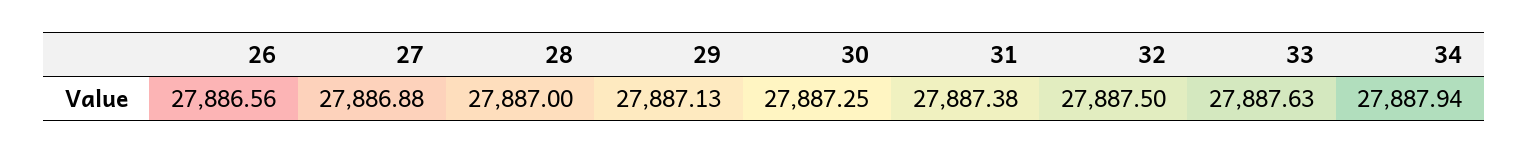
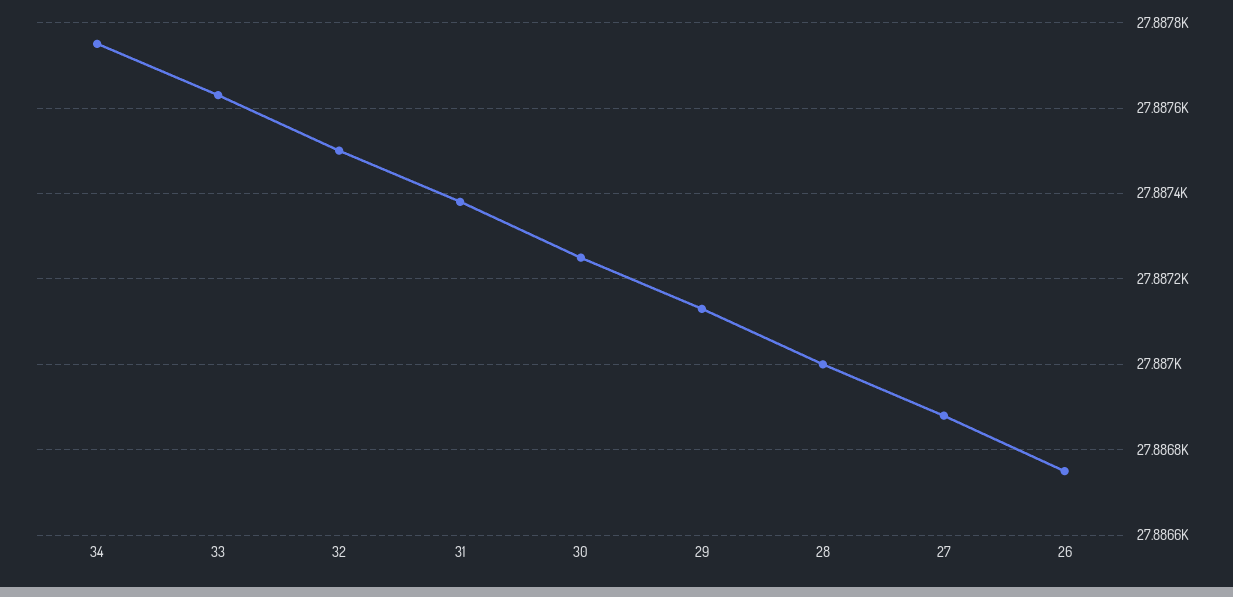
26: 27886.56 -> 27886.75
34: 27887.94 -> 27887.75

